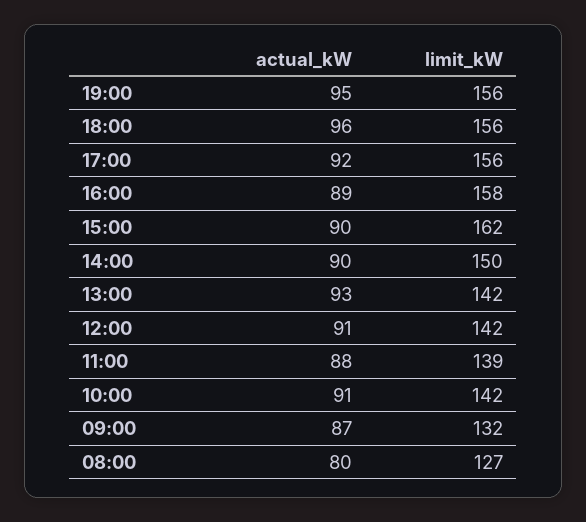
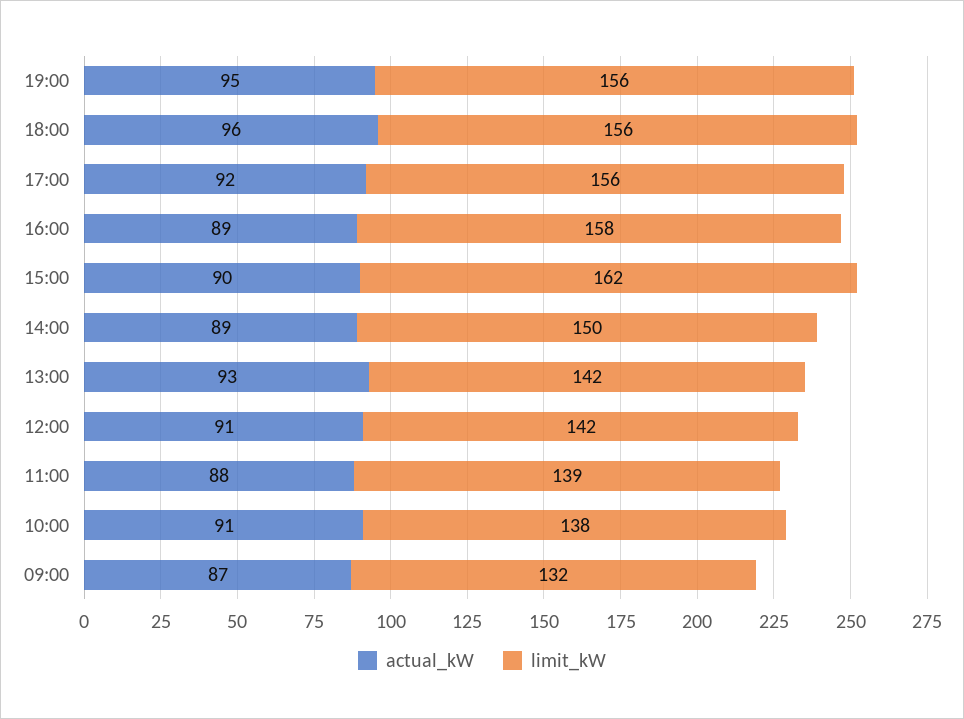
actual_kW, 14:00: 90 -> 89
limit_kW, 10:00: 142 -> 138
actual_kW, 08:00: 80 -> none
limit_kW, 08:00: 127 -> none

